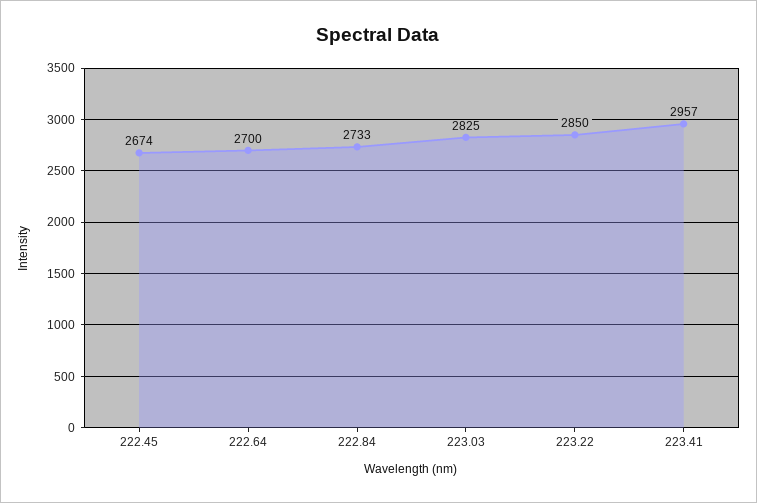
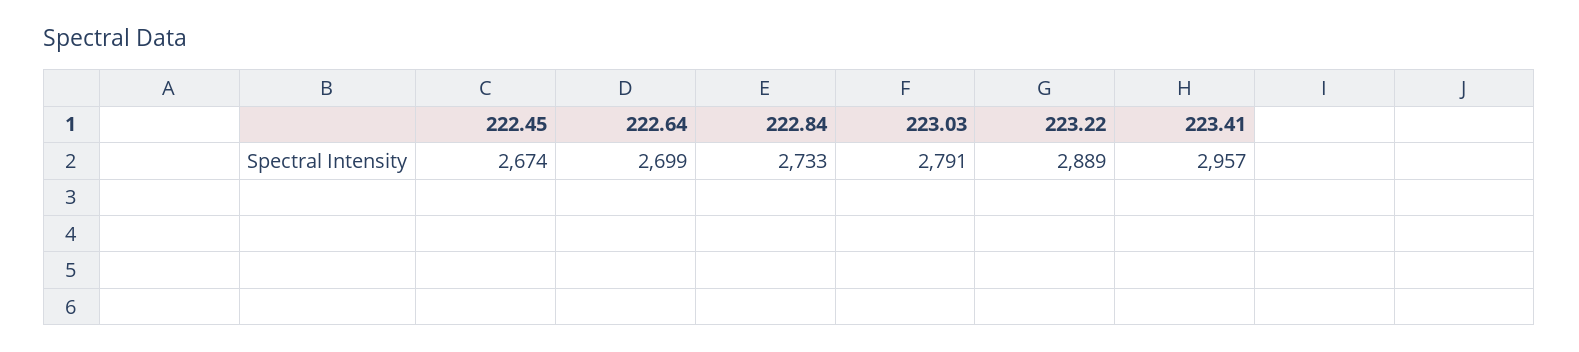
222.64: 2700 -> 2699
223.03: 2825 -> 2791
223.22: 2850 -> 2889

